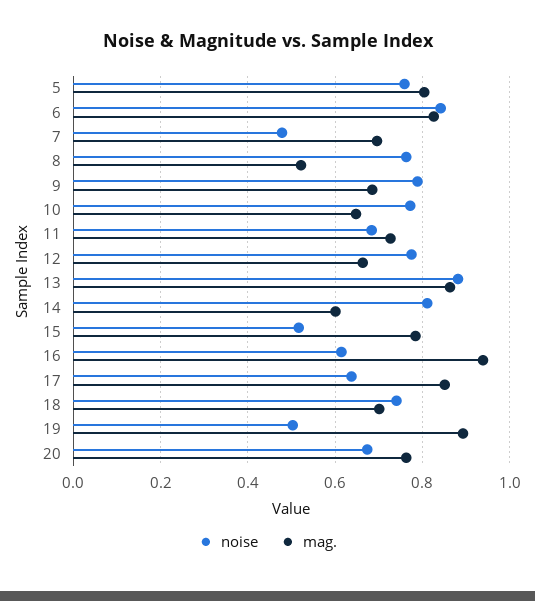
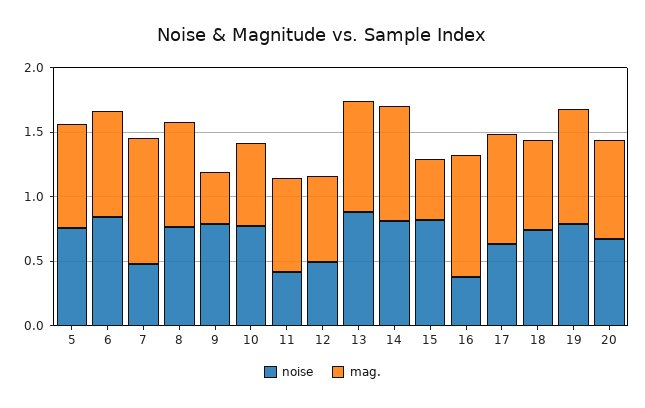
mag., 7: 0.7 -> 1
mag., 8: 0.52 -> 0.8
mag., 9: 0.68 -> 0.4
noise, 11: 0.68 -> 0.4
noise, 12: 0.78 -> 0.5
mag., 14: 0.6 -> 0.9
noise, 15: 0.52 -> 0.8
mag., 15: 0.78 -> 0.5
noise, 16: 0.62 -> 0.4
noise, 19: 0.5 -> 0.8

